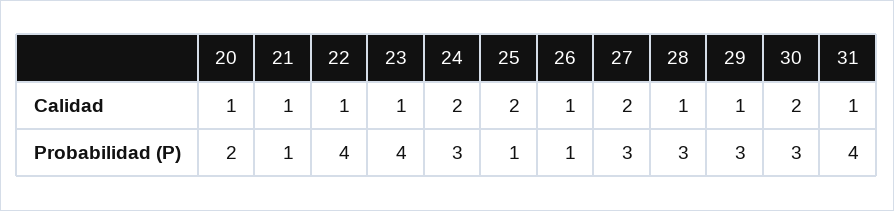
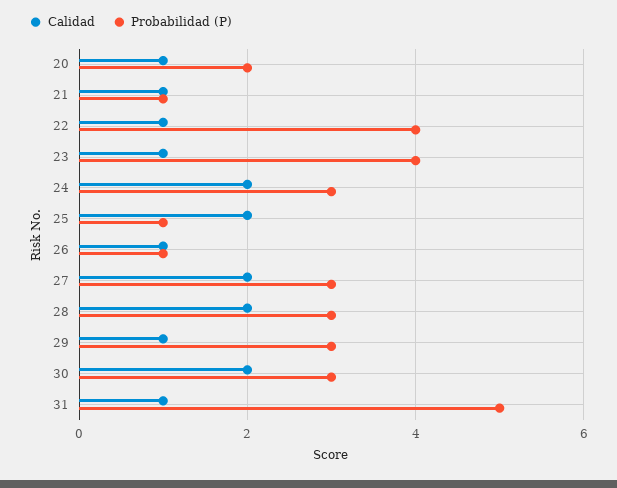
Calidad, 28: 1 -> 2
Probabilidad (P), 31: 4 -> 5

